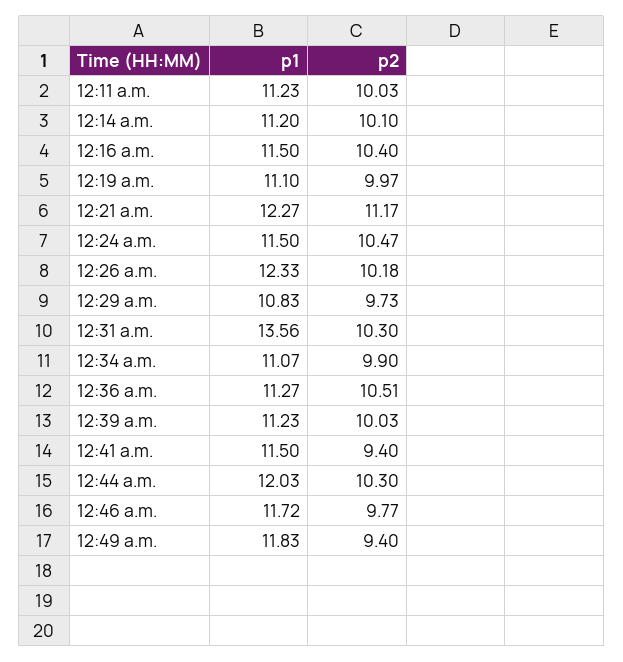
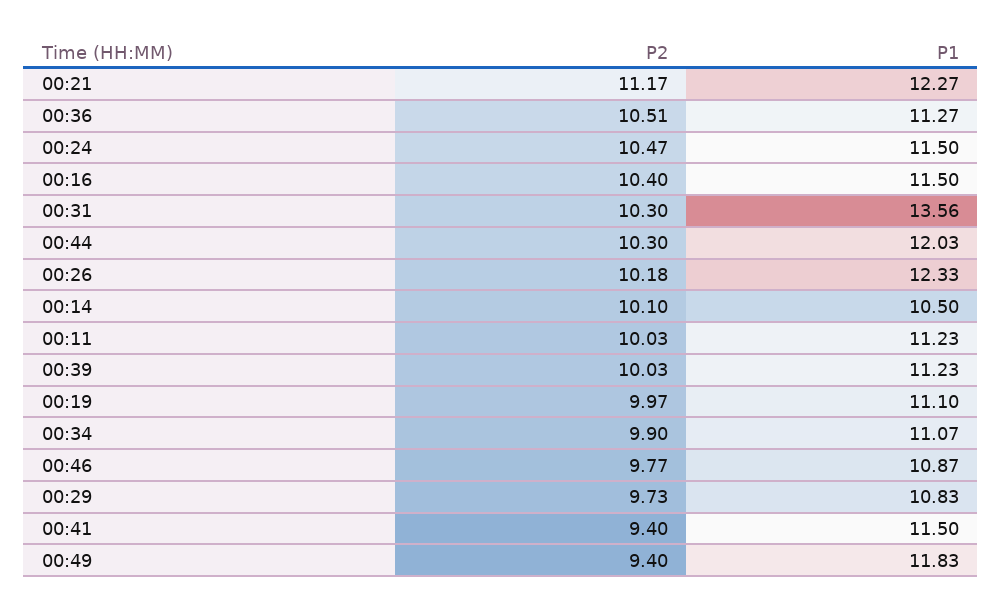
p1, 12:14 a.m.: 11.2 -> 10.5
p1, 12:46 a.m.: 11.72 -> 10.87

